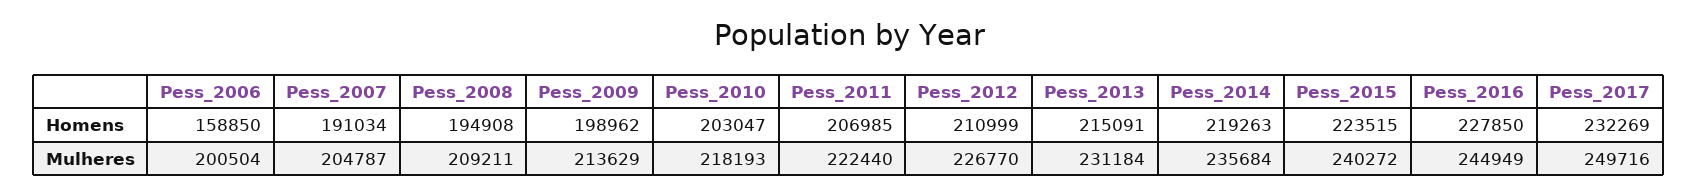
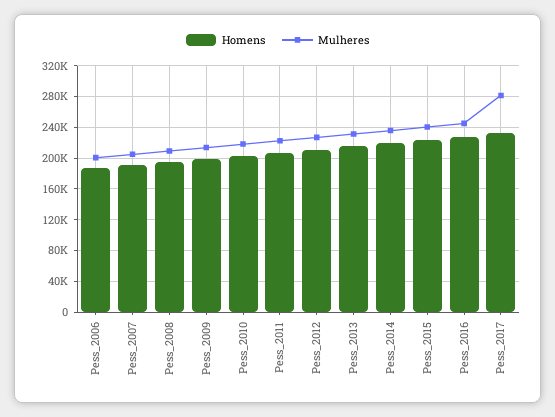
Homens, Pess_2006: 158850 -> 190000
Mulheres, Pess_2017: 249716 -> 280000

